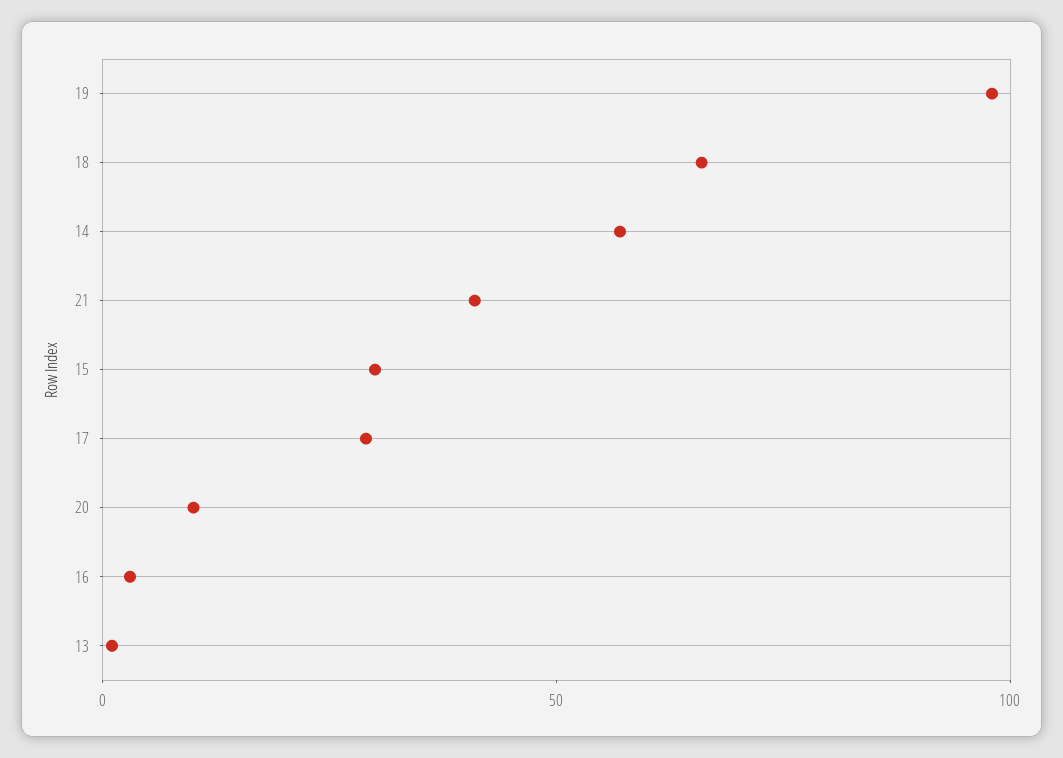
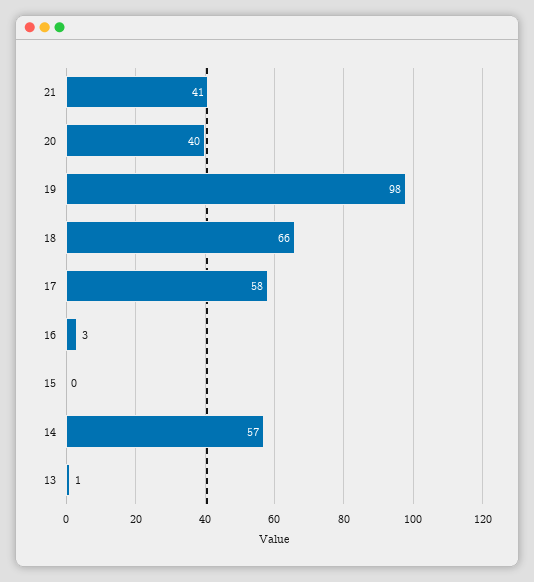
15: 30 -> 0
17: 30 -> 58
20: 10 -> 40

